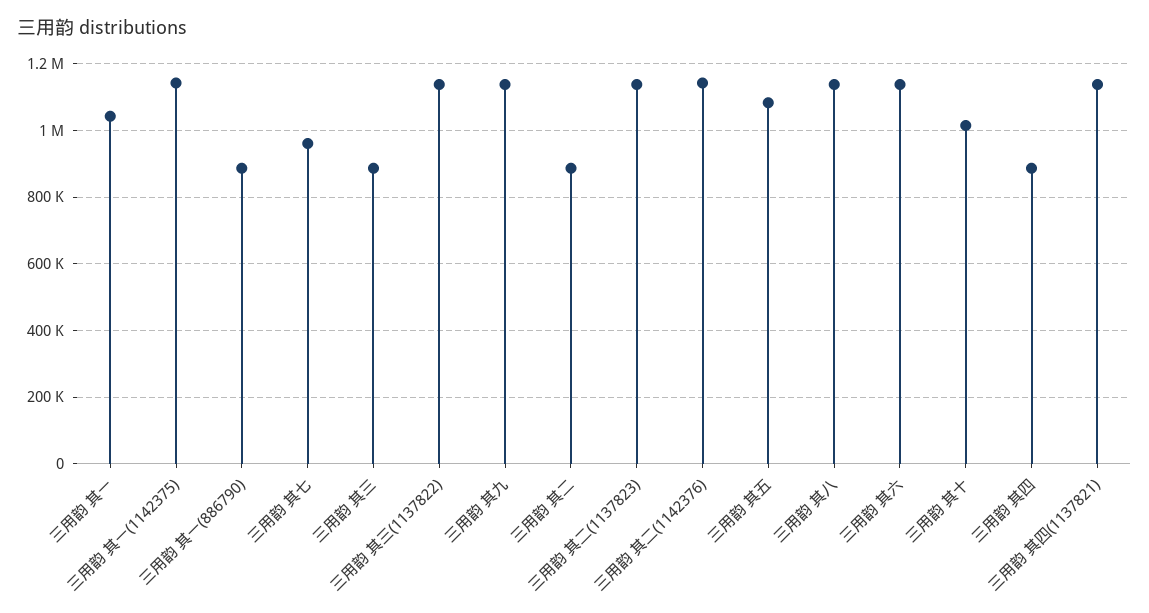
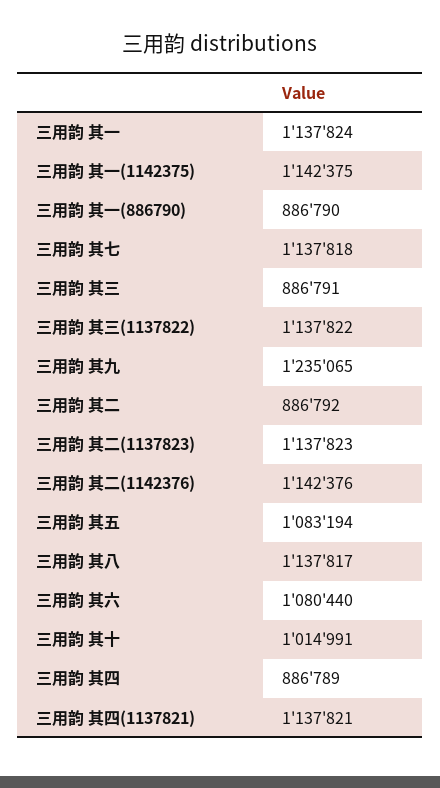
三用韵 其一: 1040000 -> 1137824
三用韵 其七: 960000 -> 1137818
三用韵 其九: 1140000 -> 1235065
三用韵 其六: 1140000 -> 1080440

